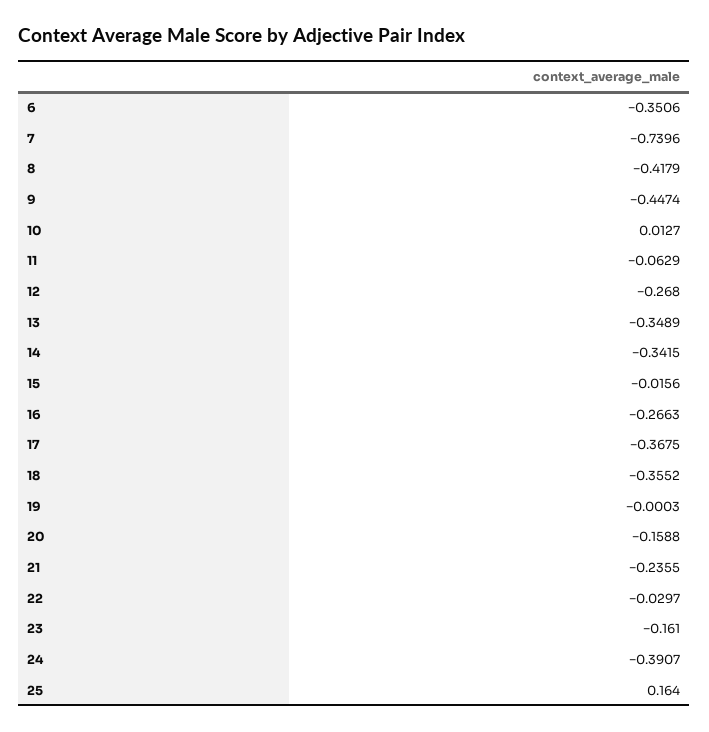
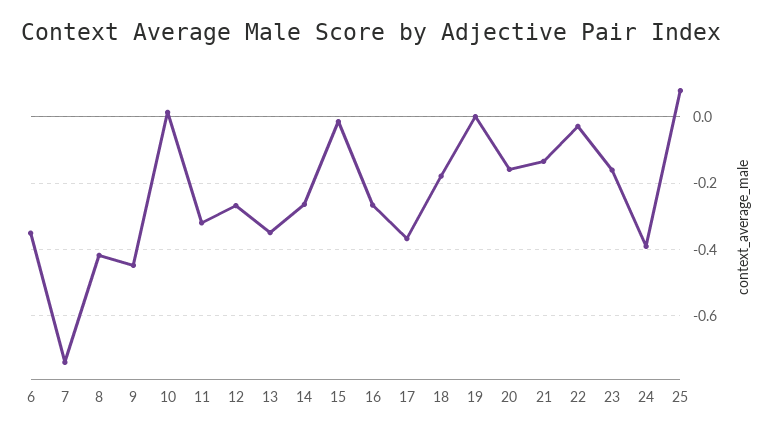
11: -0.0629 -> -0.32
14: -0.3415 -> -0.26
18: -0.3552 -> -0.18
21: -0.2355 -> -0.14
25: 0.164 -> 0.08

